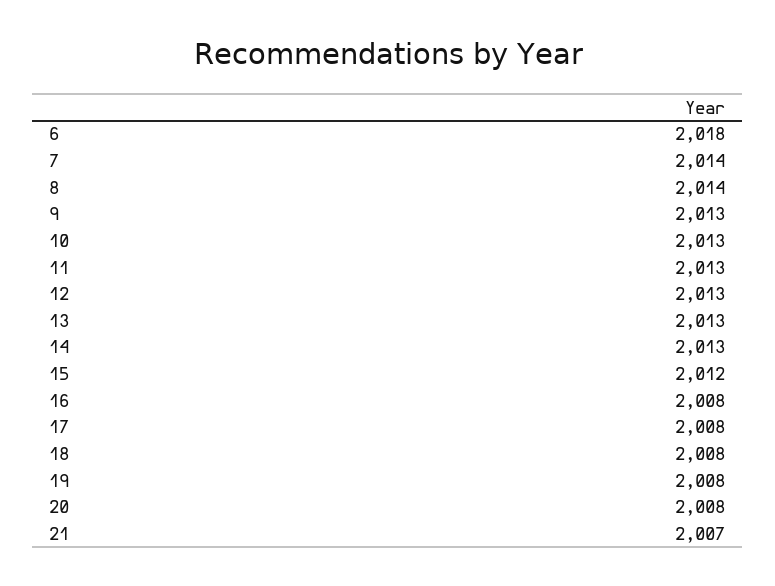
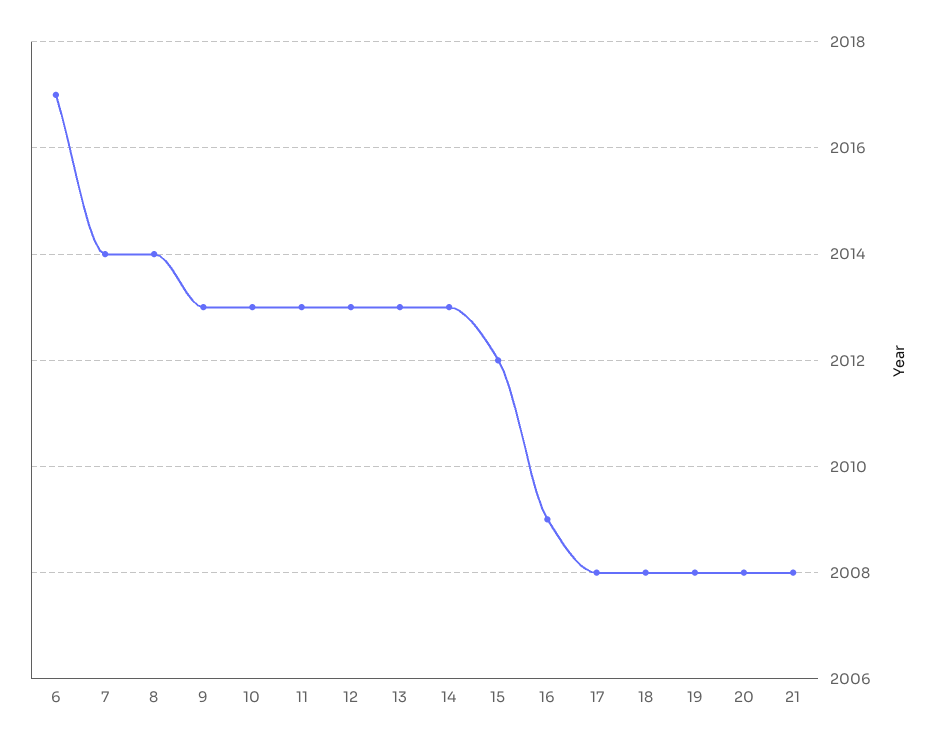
6: 2018 -> 2017
16: 2008 -> 2009
21: 2007 -> 2008

